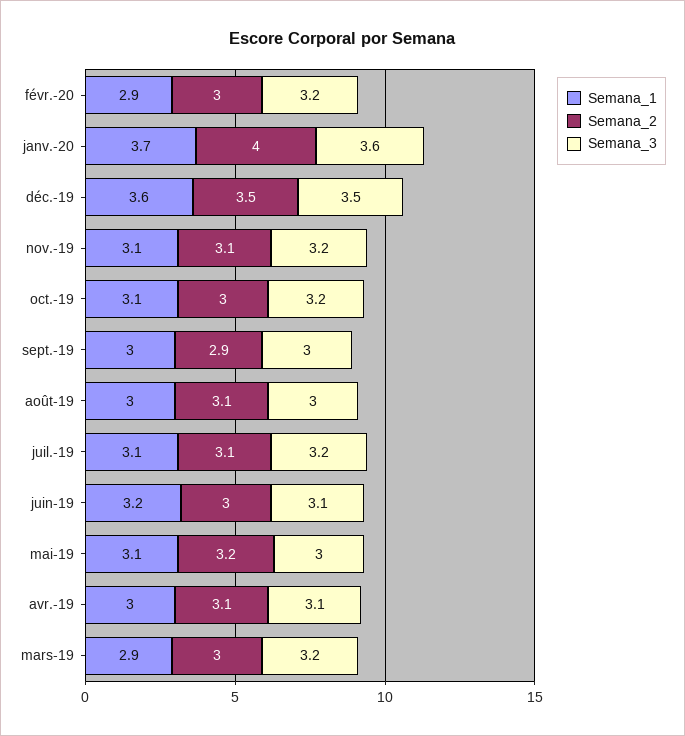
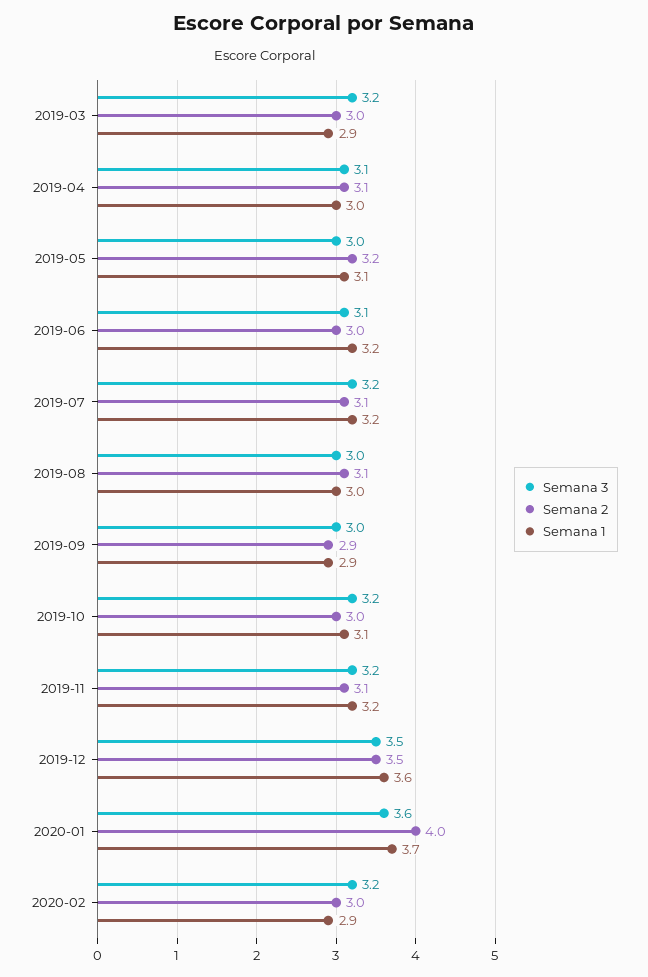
Semana_1, nov.-19: 3.1 -> 3.2
Semana_1, sept.-19: 3 -> 2.9
Semana_1, juil.-19: 3.1 -> 3.2

